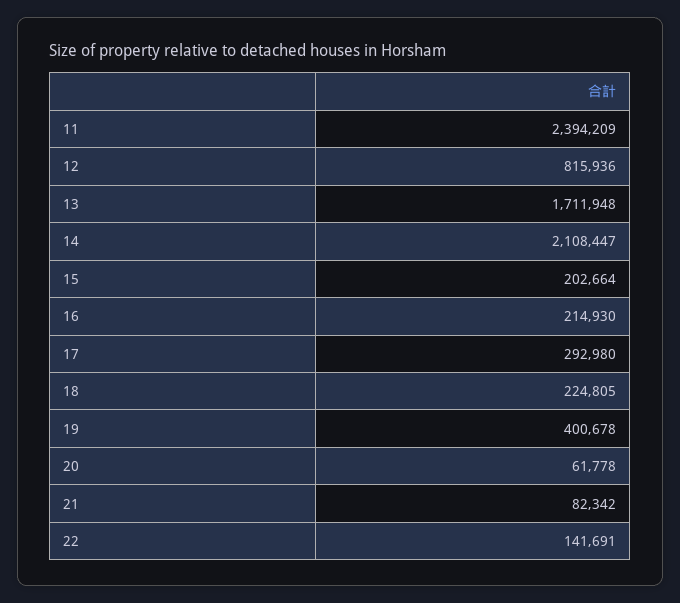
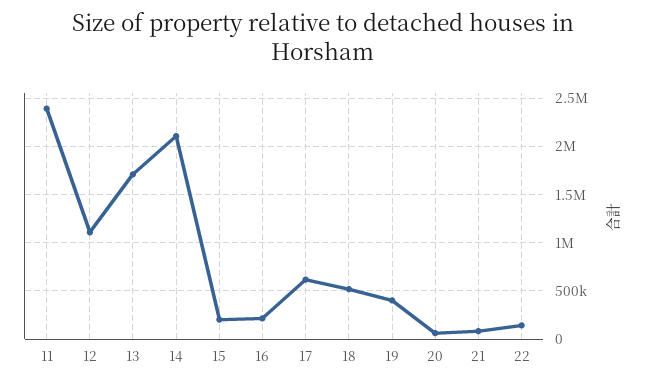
12: 815936 -> 1100000
17: 292980 -> 600000
18: 224805 -> 500000

